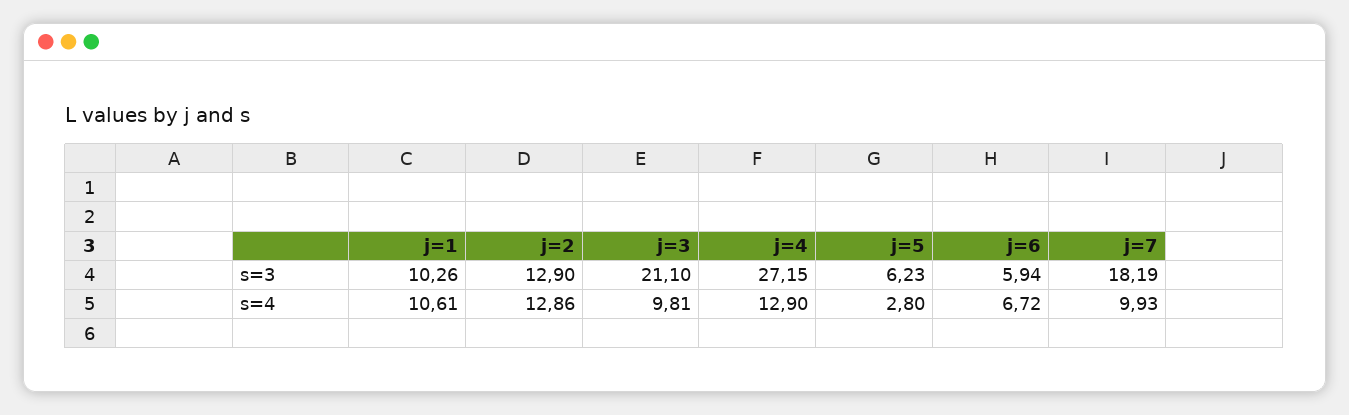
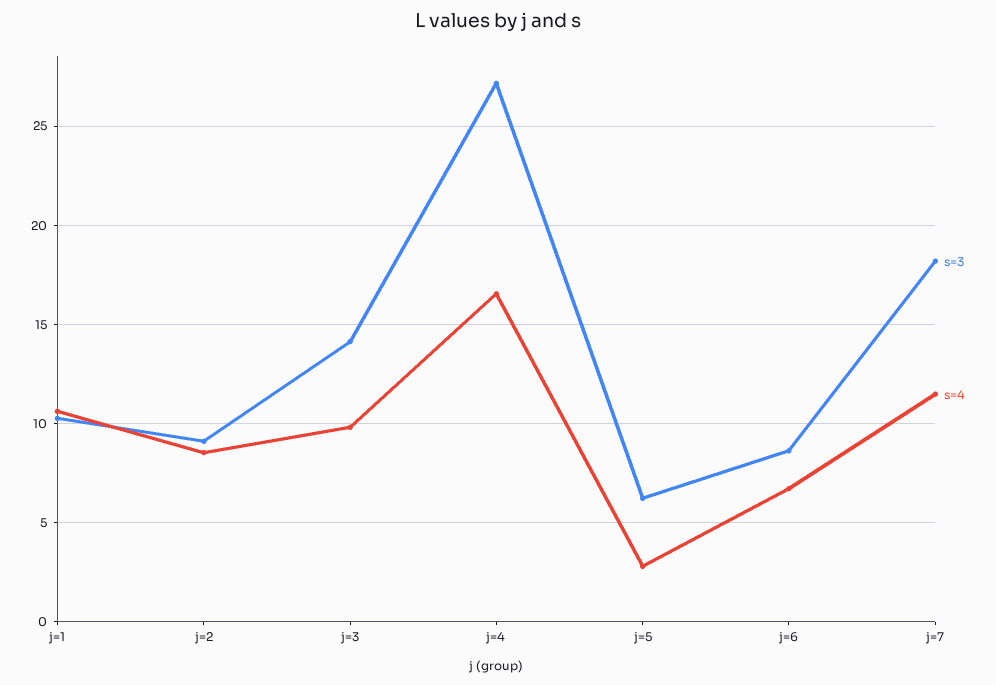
s=3, j=2: 12.9 -> 9
s=3, j=3: 21.1 -> 14
s=3, j=6: 5.94 -> 8.5
s=4, j=2: 12.86 -> 8.5
s=4, j=4: 12.9 -> 16.5
s=4, j=7: 9.93 -> 11.5

